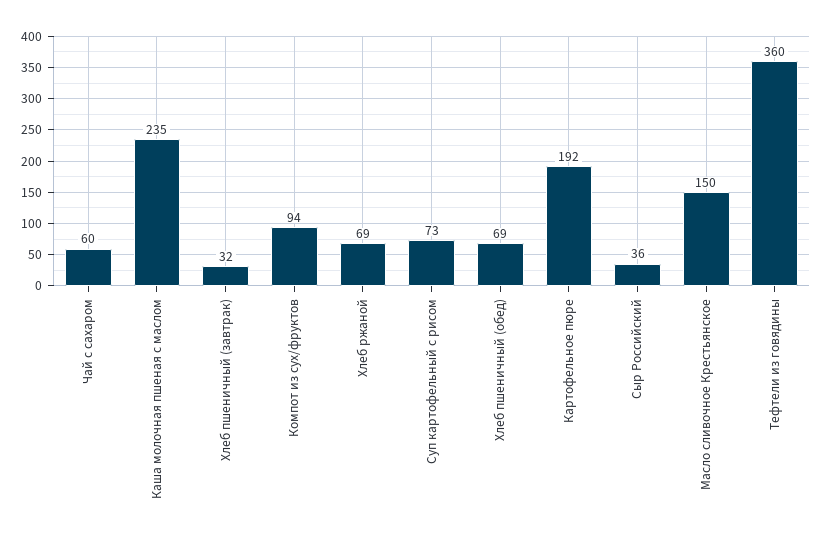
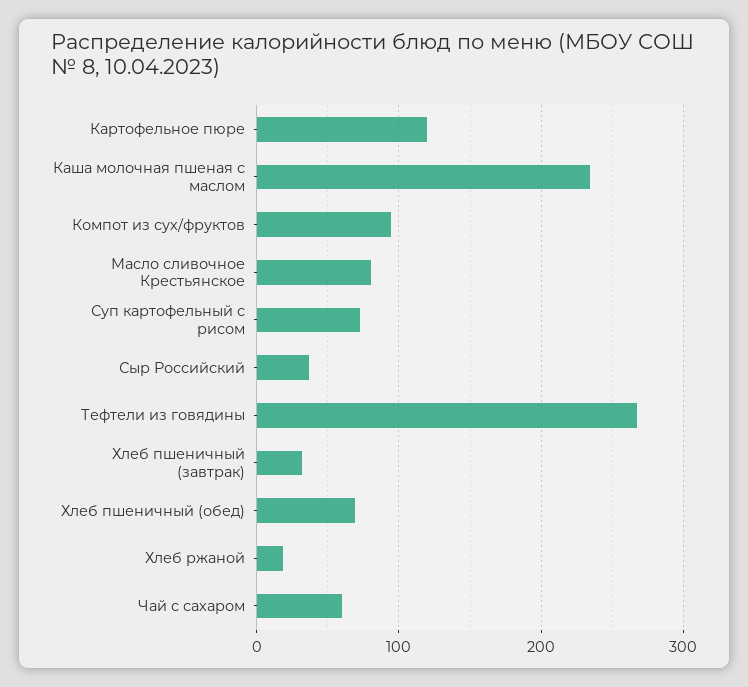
Хлеб ржаной: 69 -> 20
Картофельное пюре: 192 -> 120
Масло сливочное Крестьянское: 150 -> 80
Тефтели из говядины: 360 -> 270

